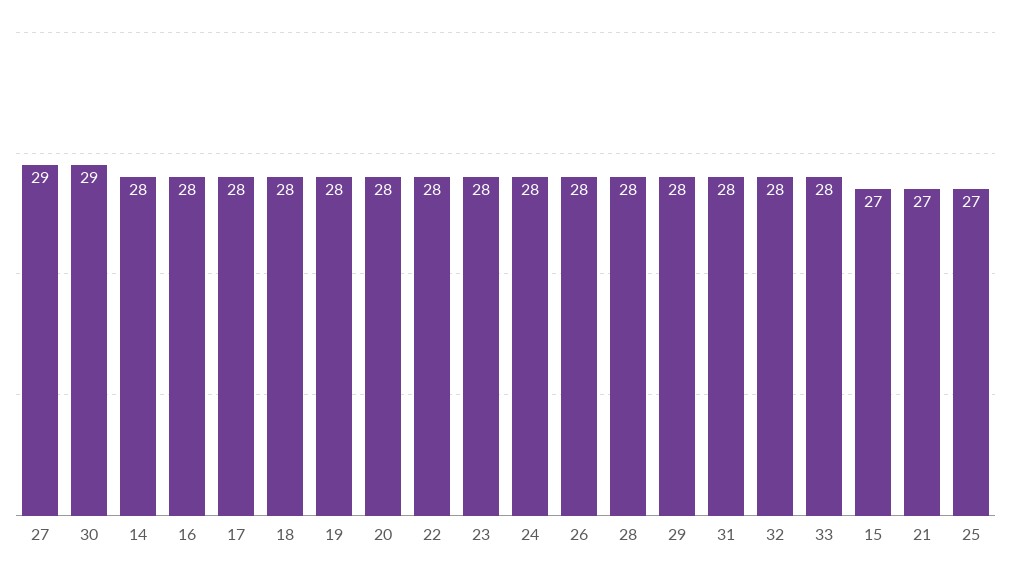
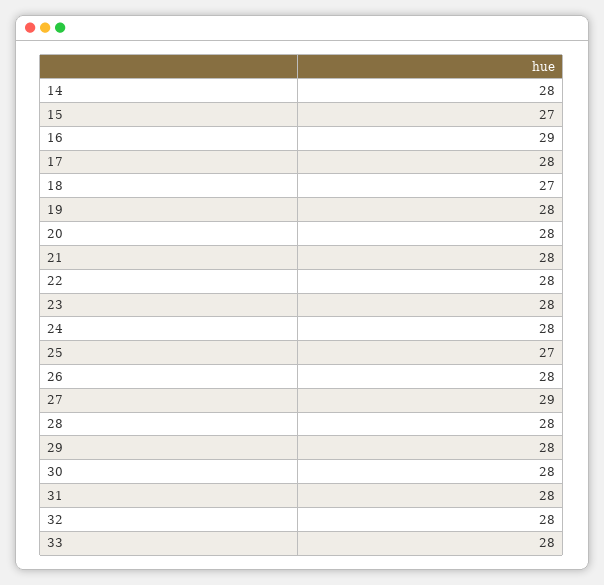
30: 29 -> 28
16: 28 -> 29
18: 28 -> 27
21: 27 -> 28

